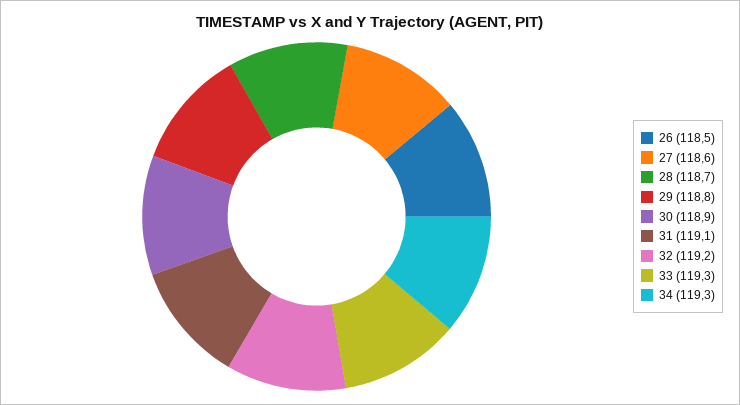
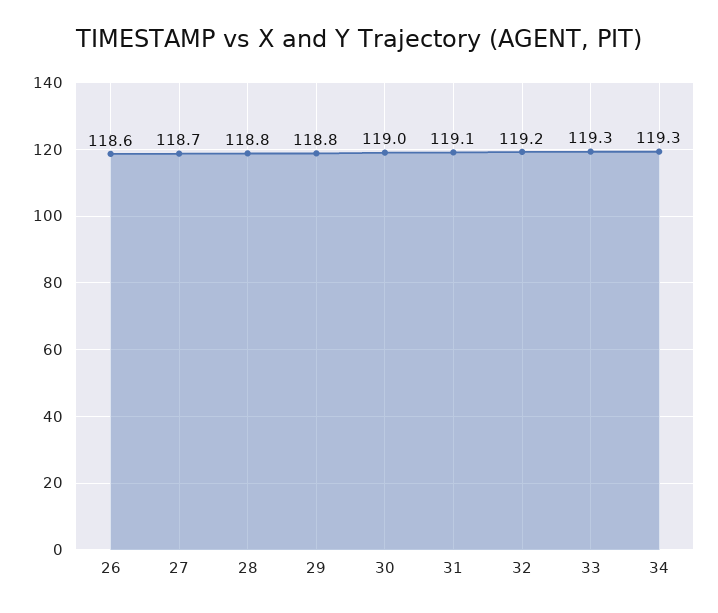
26: 118.5 -> 118.6
27: 118.6 -> 118.7
28: 118.7 -> 118.8
30: 118.9 -> 119

